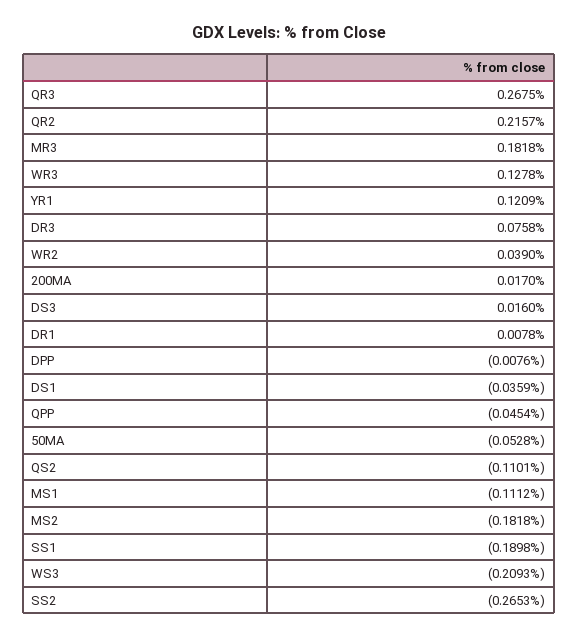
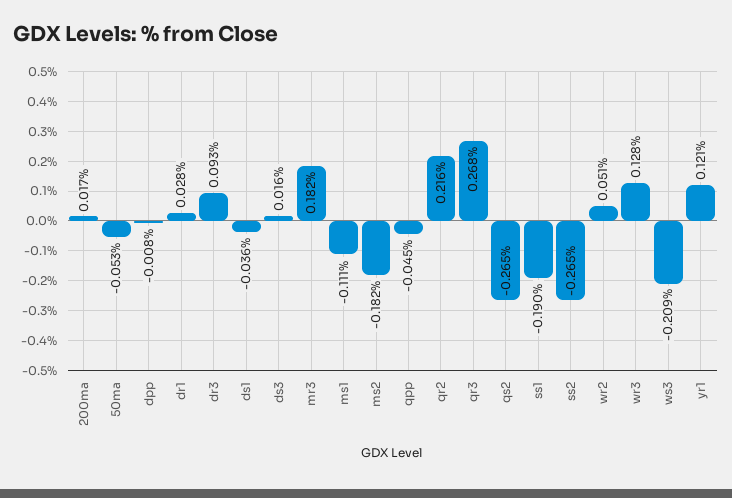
DR3: 0.0758 -> 0.093
WR2: 0.039 -> 0.051
DR1: 0.0078 -> 0.028
QS2: -0.1101 -> -0.265

